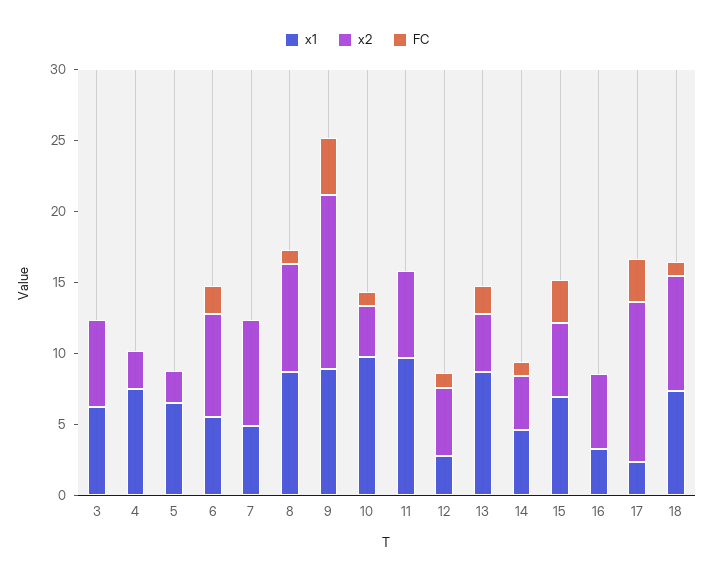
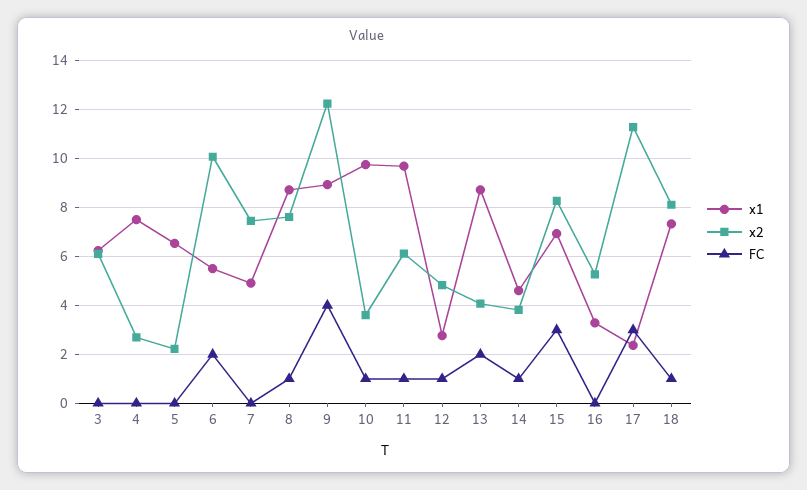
x2, 6: 7 -> 10
FC, 11: 0 -> 1
x2, 15: 5 -> 8.25

